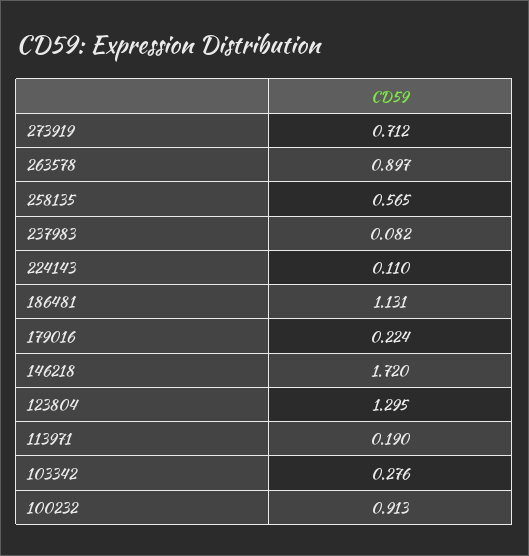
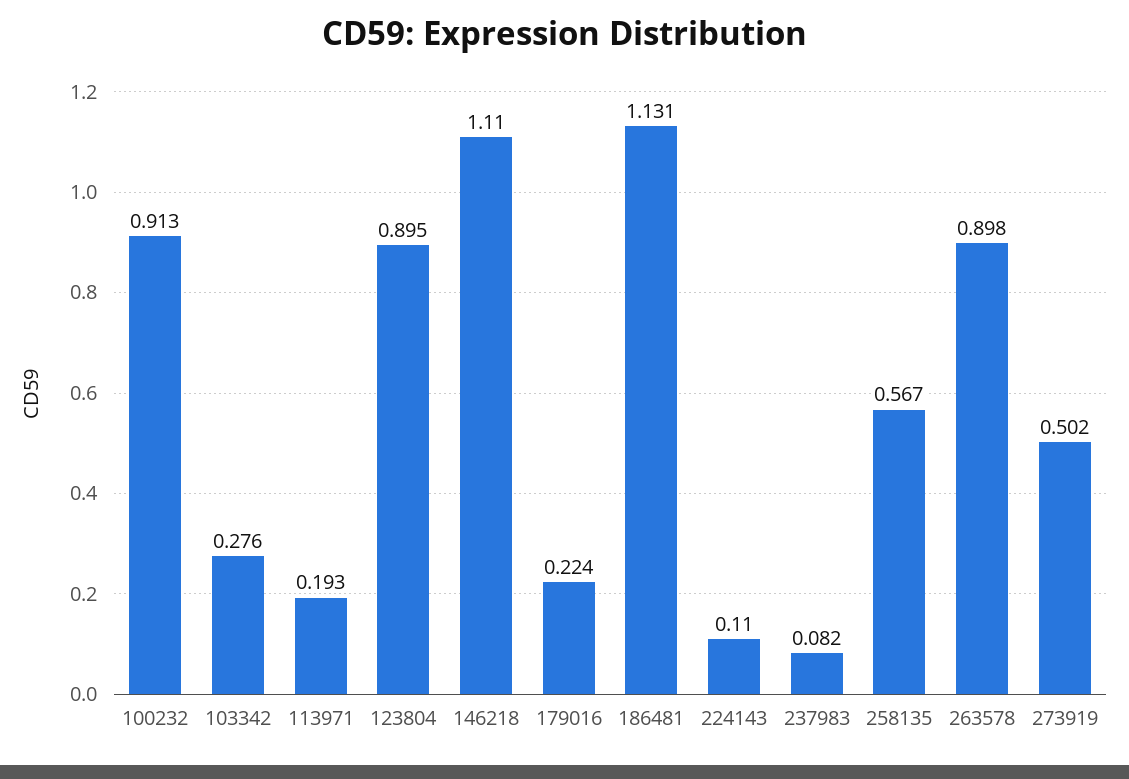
273919: 0.712 -> 0.502
263578: 0.897 -> 0.898
258135: 0.565 -> 0.567
146218: 1.72 -> 1.11
123804: 1.295 -> 0.895
113971: 0.19 -> 0.193

